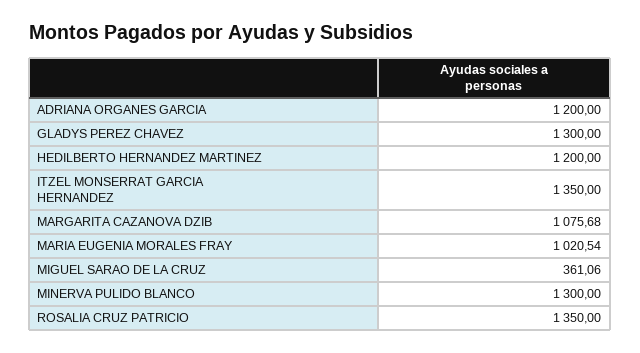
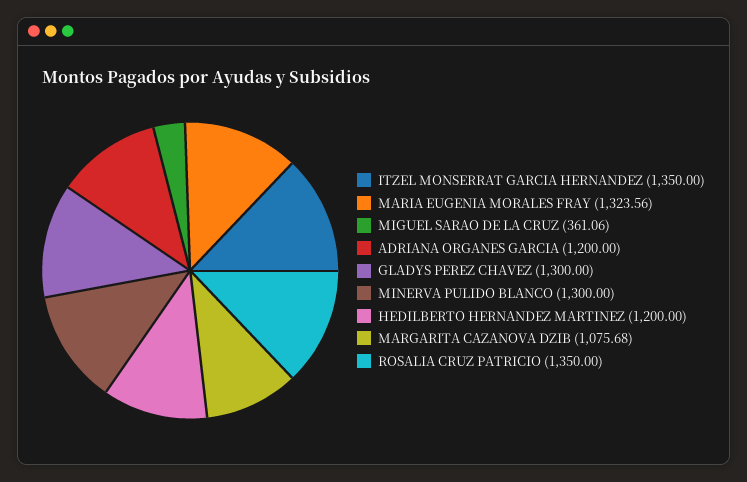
MARIA EUGENIA MORALES FRAY: 1020.54 -> 1323.56

